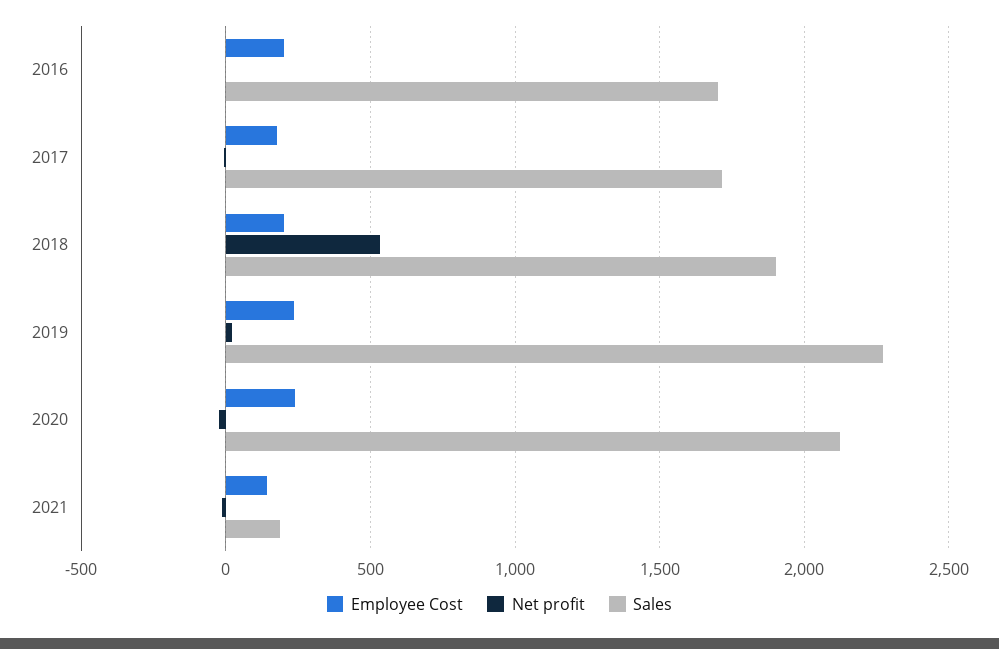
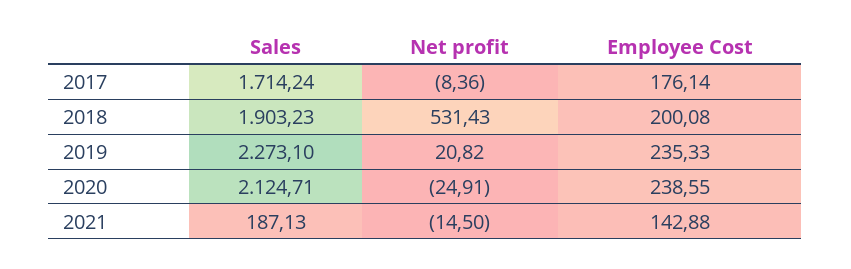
Employee Cost, 2016: 200 -> none
Net profit, 2016: 0 -> none
Sales, 2016: 1700 -> none

